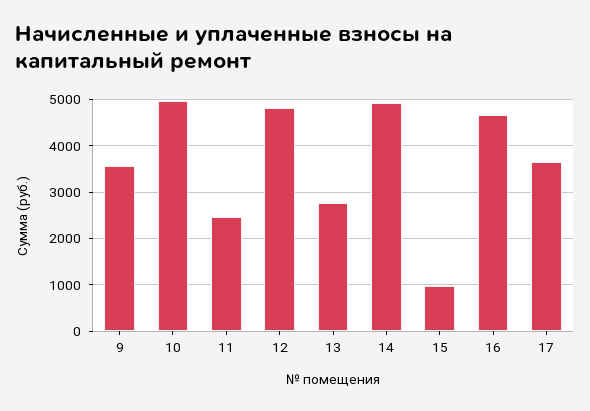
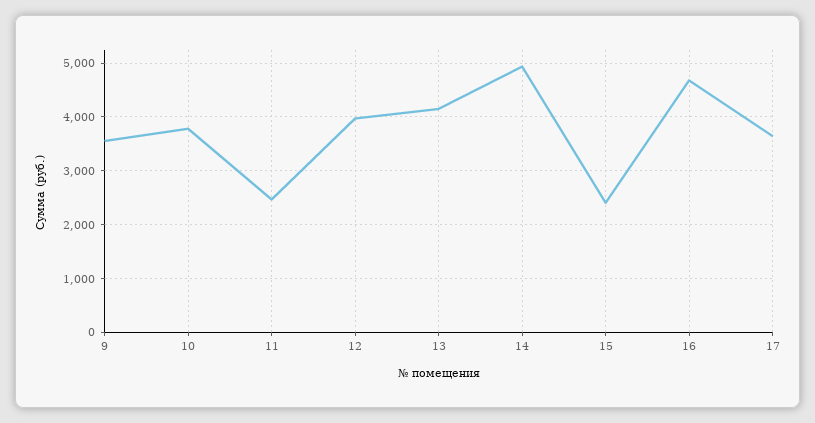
10: 5000 -> 3800
12: 4800 -> 4000
13: 2800 -> 4200
15: 1000 -> 2400

